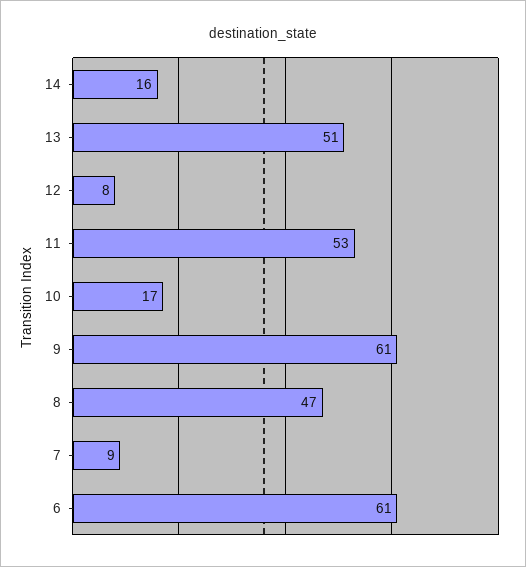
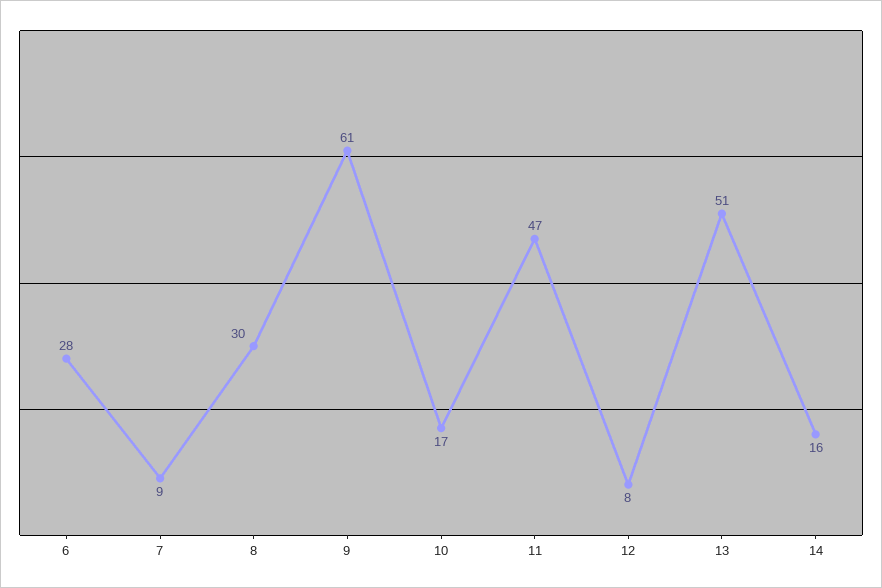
11: 53 -> 47
8: 47 -> 30
6: 61 -> 28

